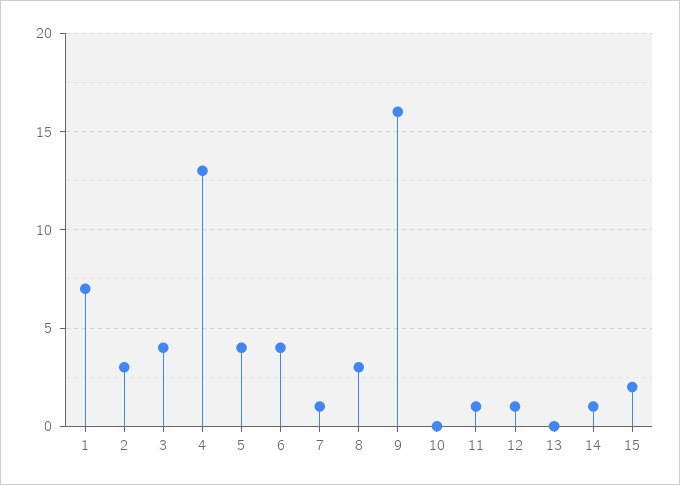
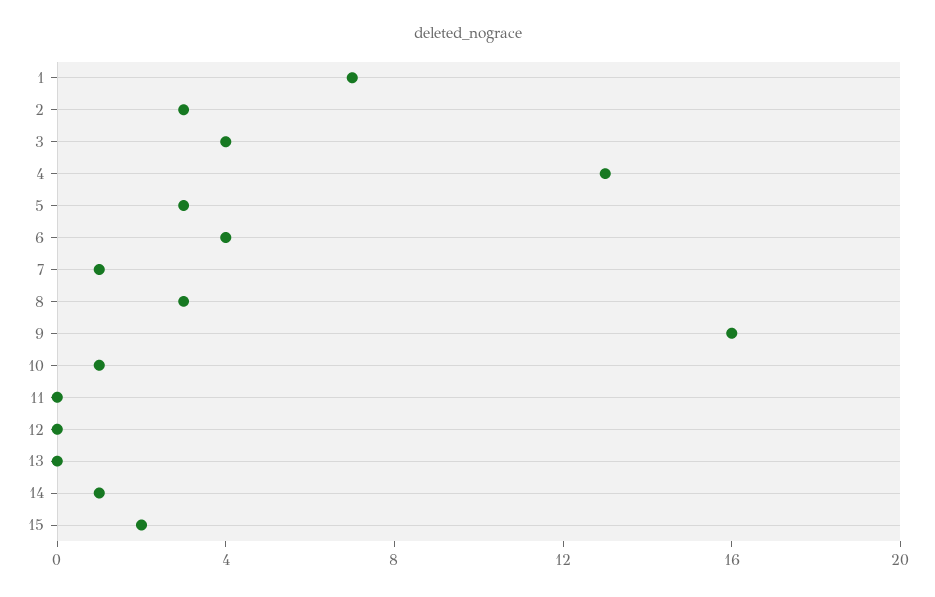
5: 4 -> 3
10: 0 -> 1
11: 1 -> 0
12: 1 -> 0

